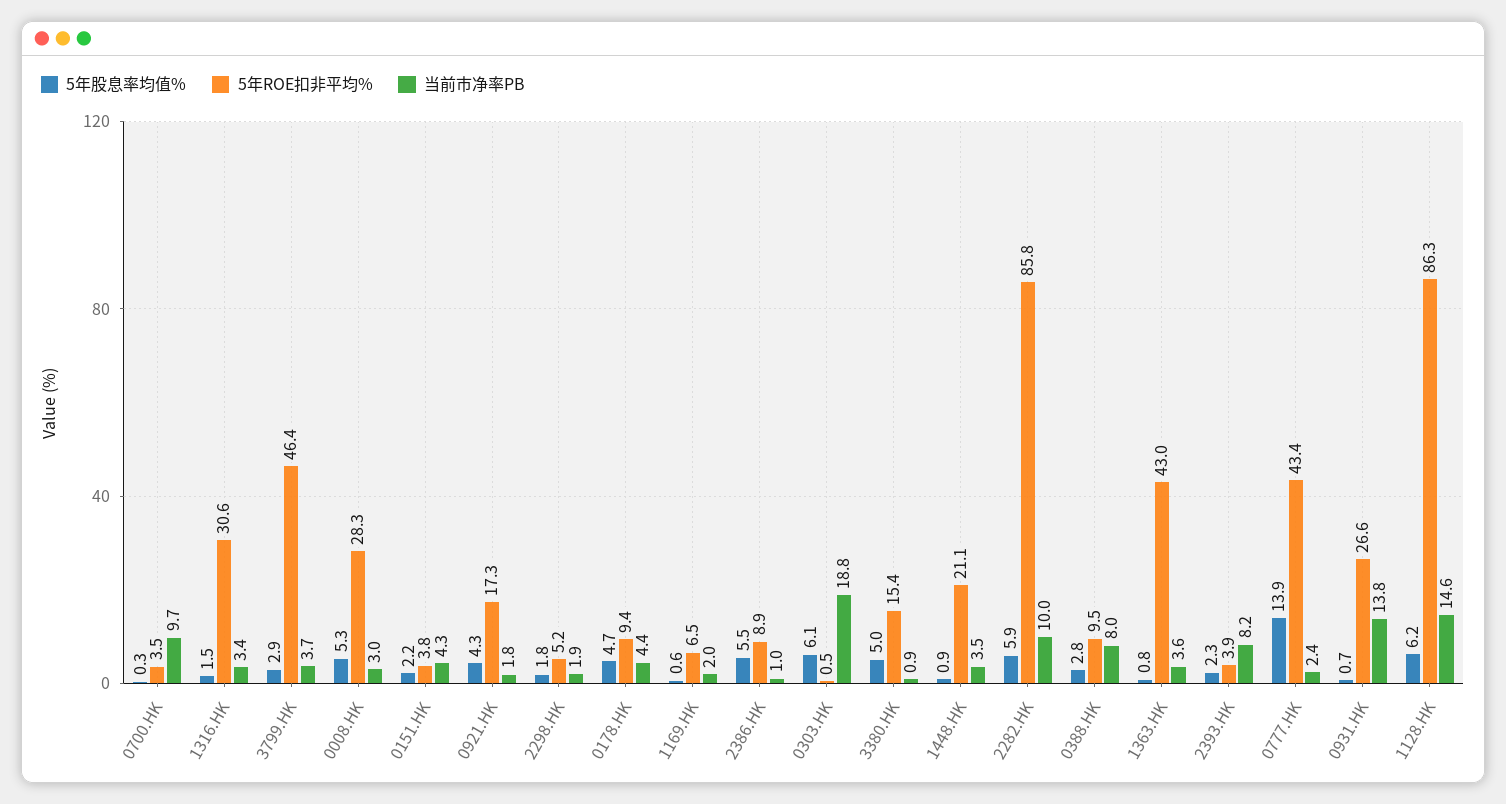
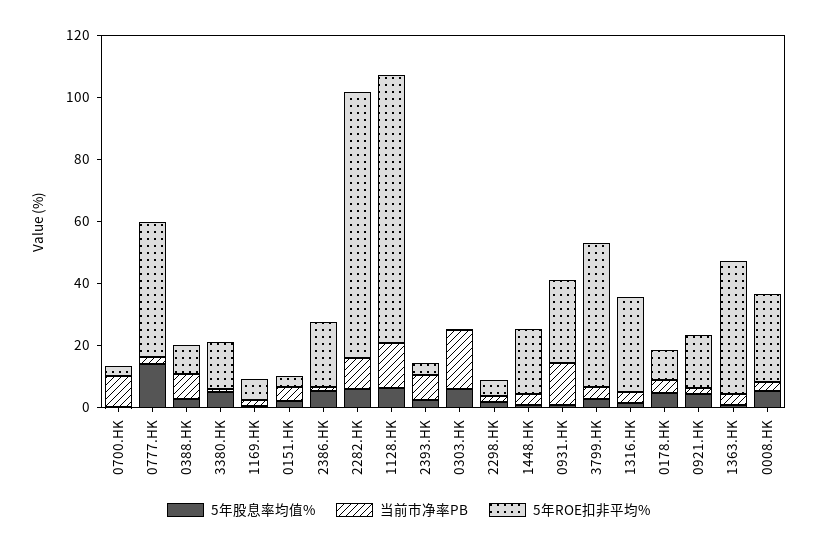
5年ROE扣非平均%, 2386.HK: 8.9 -> 20

